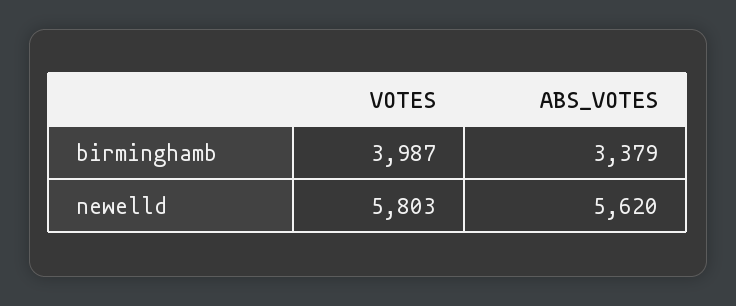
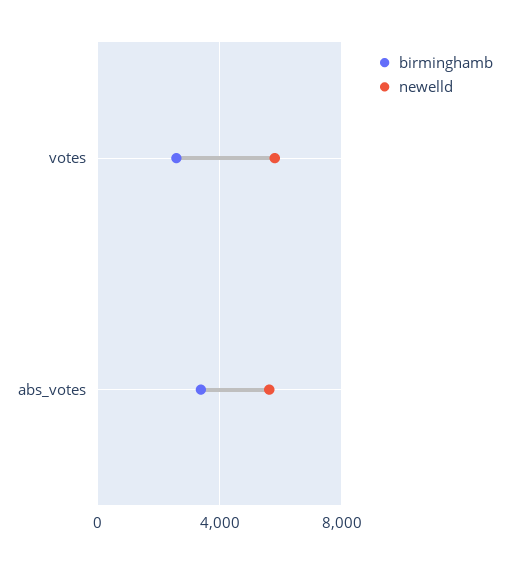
birminghamb, VOTES: 3987 -> 2500

